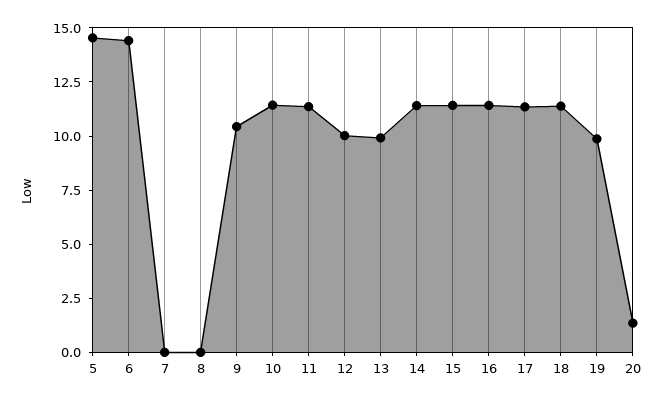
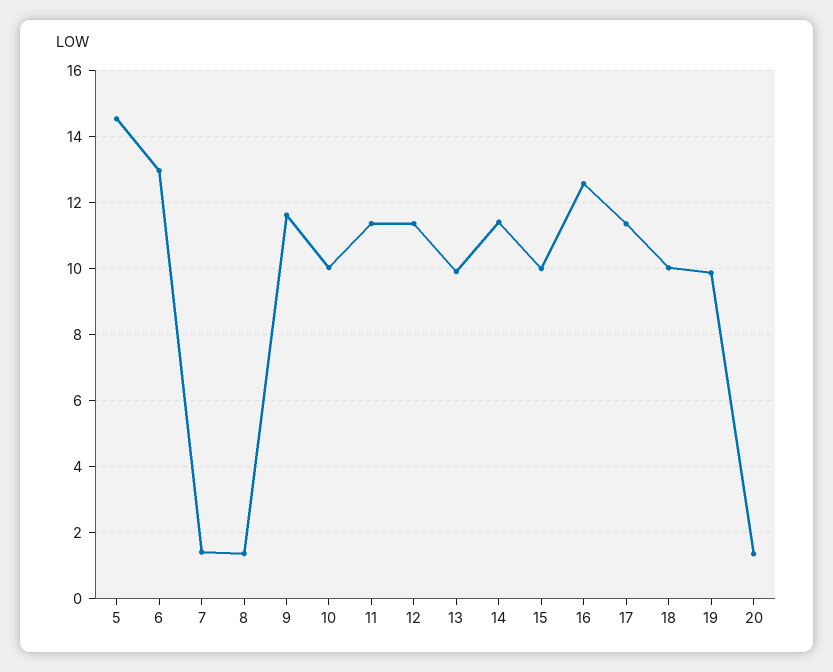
6: 14.5 -> 13
7: 0 -> 1.4
8: 0 -> 1.4
9: 10.5 -> 11.6
10: 11.5 -> 10
12: 10 -> 11.4
15: 11.5 -> 10
16: 11.5 -> 12.6
18: 11.5 -> 10

